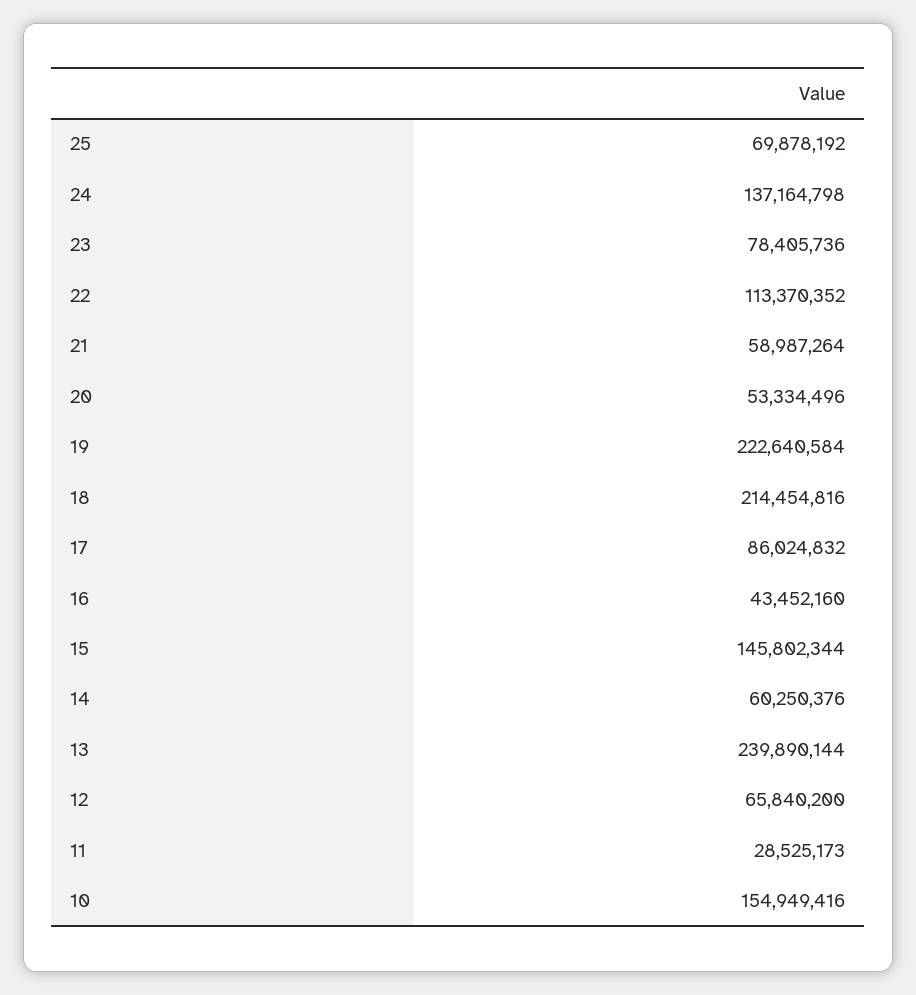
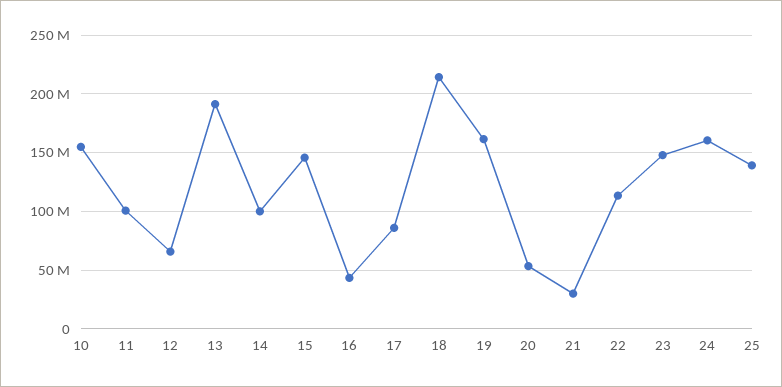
25: 69878192 -> 140000000
24: 137164798 -> 160000000
23: 78405736 -> 150000000
21: 58987264 -> 30000000
19: 222640584 -> 160000000
14: 60250376 -> 100000000
13: 239890144 -> 190000000
11: 28525173 -> 100000000

